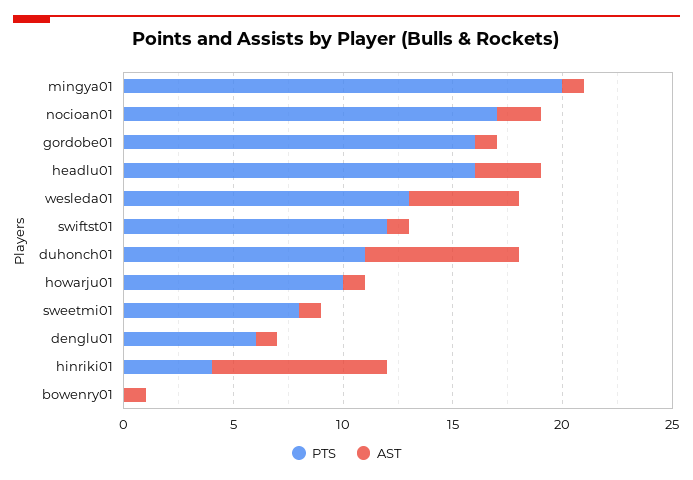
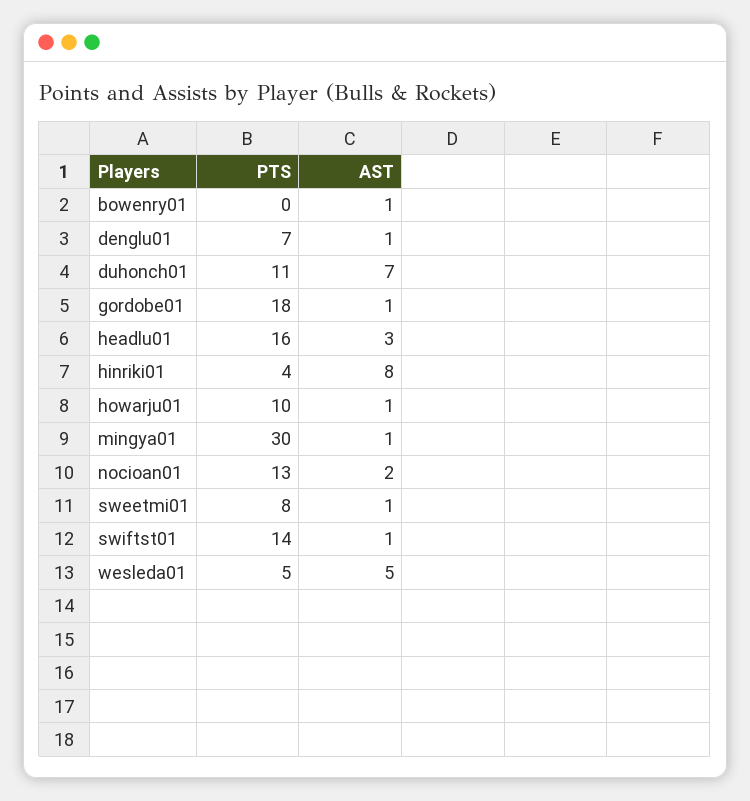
PTS, mingya01: 20 -> 30
PTS, nocioan01: 17 -> 13
PTS, gordobe01: 16 -> 18
PTS, wesleda01: 13 -> 5
PTS, swiftst01: 12 -> 14
PTS, denglu01: 6 -> 7

